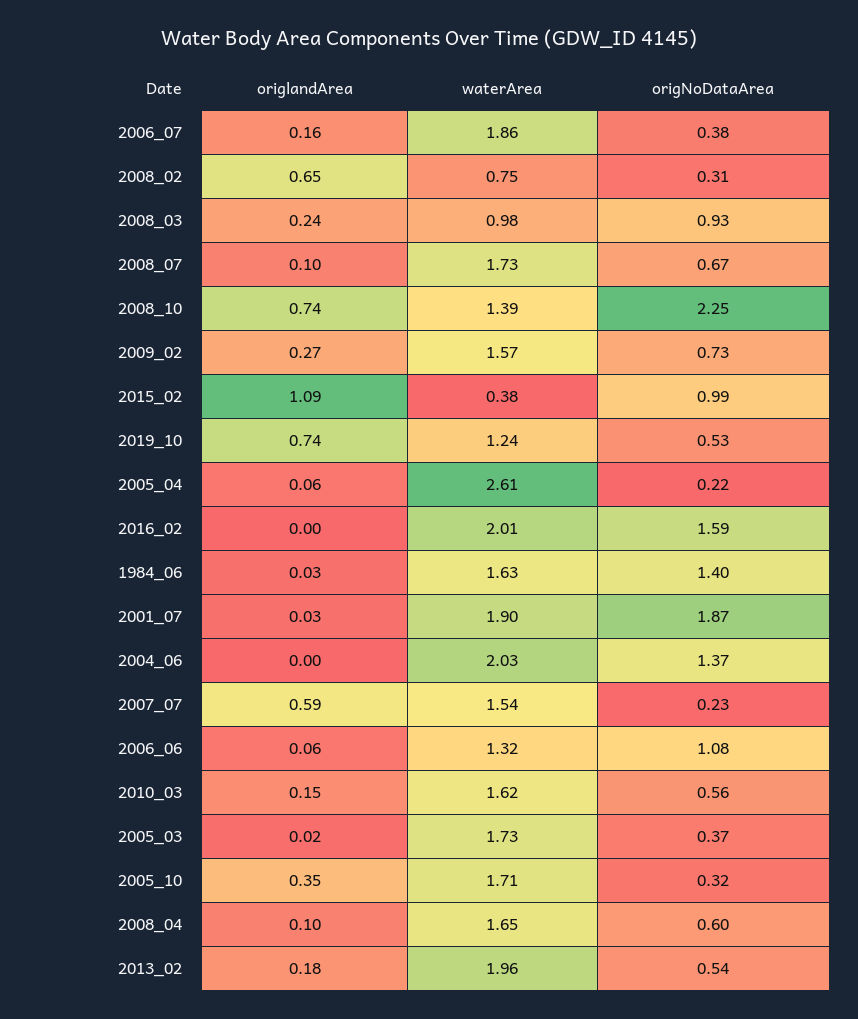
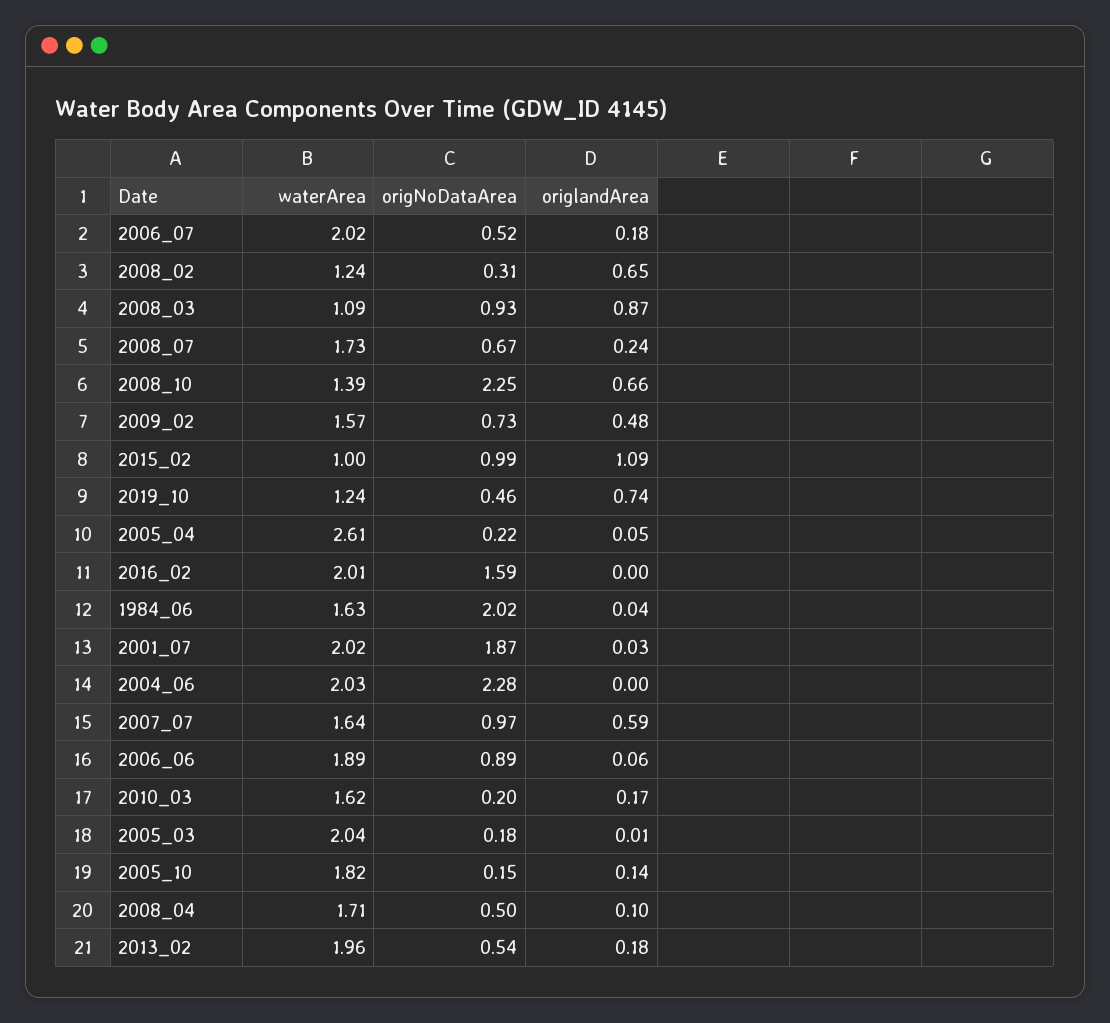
origlandArea, 2006_07: 0.16 -> 0.18
waterArea, 2006_07: 1.86 -> 2.02
origNoDataArea, 2006_07: 0.38 -> 0.52
waterArea, 2008_02: 0.75 -> 1.24
origlandArea, 2008_03: 0.24 -> 0.87
waterArea, 2008_03: 0.98 -> 1.09
origlandArea, 2008_07: 0.1 -> 0.24
origlandArea, 2008_10: 0.74 -> 0.66
origlandArea, 2009_02: 0.27 -> 0.48
waterArea, 2015_02: 0.38 -> 1
origNoDataArea, 2019_10: 0.53 -> 0.46
origlandArea, 2005_04: 0.06 -> 0.05
origlandArea, 1984_06: 0.03 -> 0.04
origNoDataArea, 1984_06: 1.4 -> 2.02
waterArea, 2001_07: 1.9 -> 2.02
origNoDataArea, 2004_06: 1.37 -> 2.28
waterArea, 2007_07: 1.54 -> 1.64
origNoDataArea, 2007_07: 0.23 -> 0.97
waterArea, 2006_06: 1.32 -> 1.89
origNoDataArea, 2006_06: 1.08 -> 0.89
origlandArea, 2010_03: 0.15 -> 0.17
origNoDataArea, 2010_03: 0.56 -> 0.2
origlandArea, 2005_03: 0.02 -> 0.01
waterArea, 2005_03: 1.73 -> 2.04
origNoDataArea, 2005_03: 0.37 -> 0.18
origlandArea, 2005_10: 0.35 -> 0.14
waterArea, 2005_10: 1.71 -> 1.82
origNoDataArea, 2005_10: 0.32 -> 0.15
waterArea, 2008_04: 1.65 -> 1.71
origNoDataArea, 2008_04: 0.6 -> 0.5

